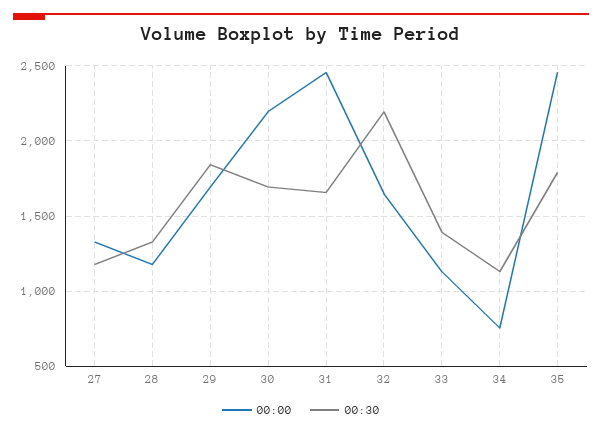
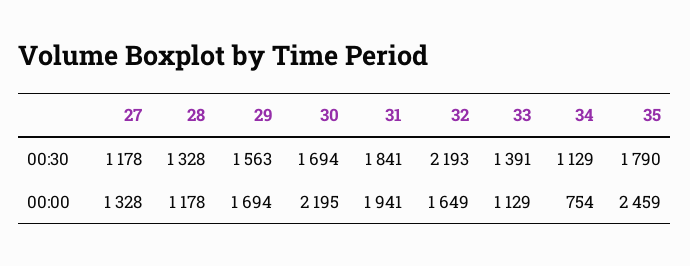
00:30, 29: 1850 -> 1563
00:00, 31: 2450 -> 1941
00:30, 31: 1650 -> 1841

